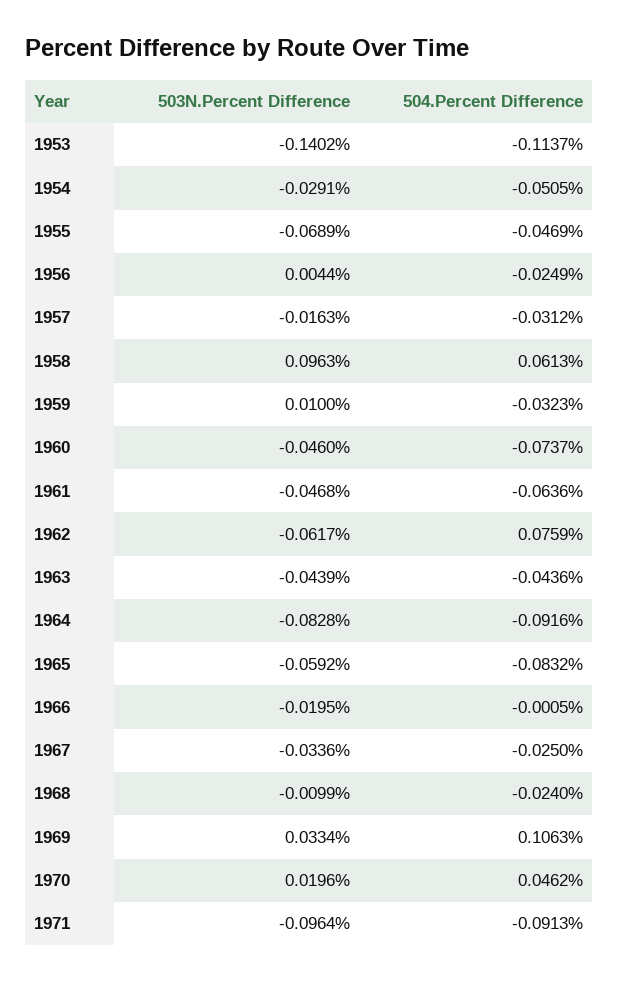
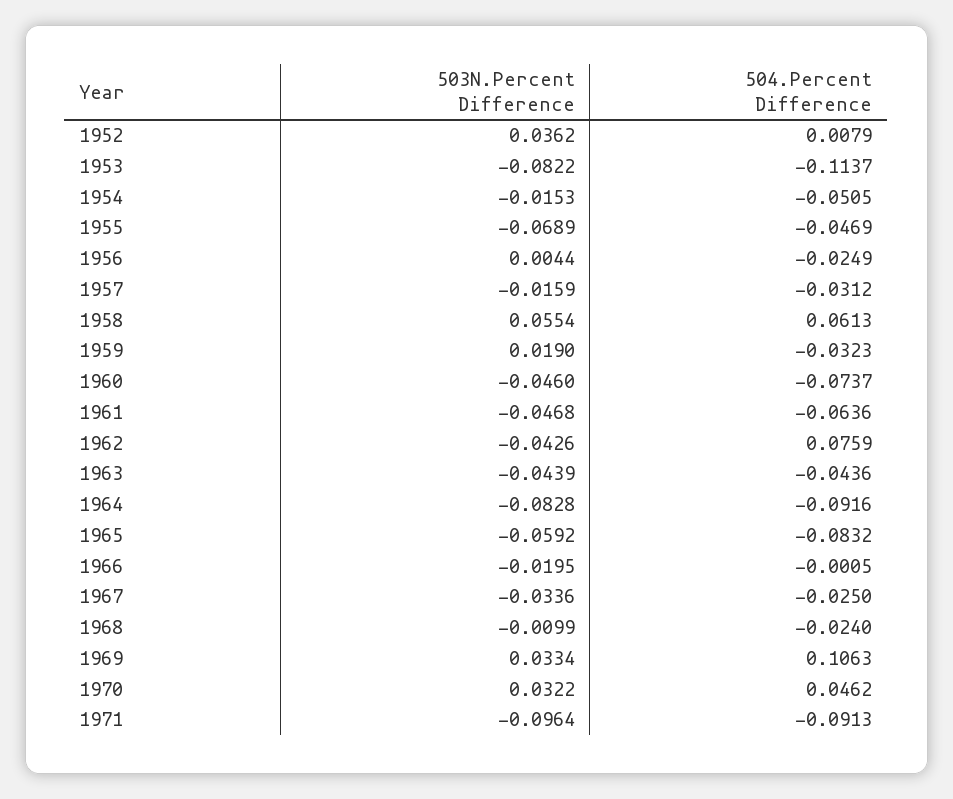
503N.Percent Difference, 1953: -0.1402 -> -0.0822
503N.Percent Difference, 1954: -0.0291 -> -0.0153
503N.Percent Difference, 1957: -0.0163 -> -0.0159
503N.Percent Difference, 1958: 0.0963 -> 0.0554
503N.Percent Difference, 1959: 0.01 -> 0.019
503N.Percent Difference, 1962: -0.0617 -> -0.0426
503N.Percent Difference, 1970: 0.0196 -> 0.0322
503N.Percent Difference, 1952: none -> 0.0362
504.Percent Difference, 1952: none -> 0.0079

